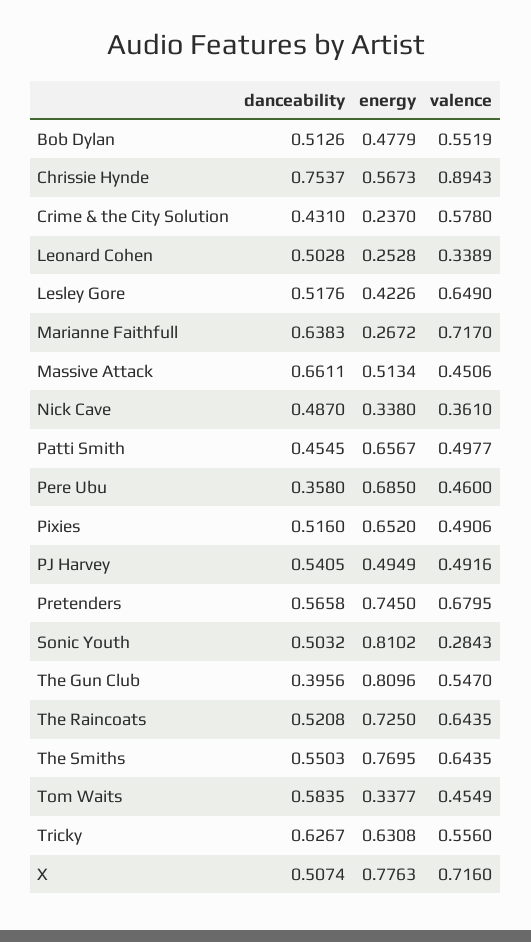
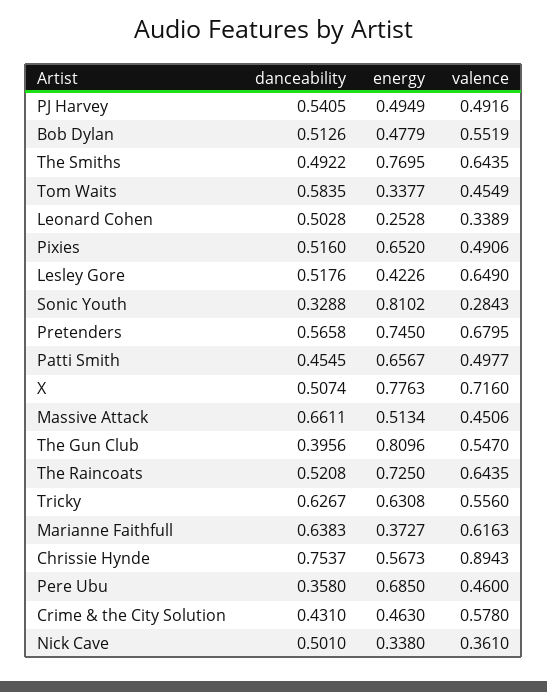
energy, Crime & the City Solution: 0.237 -> 0.463
energy, Marianne Faithfull: 0.2672 -> 0.3727
valence, Marianne Faithfull: 0.717 -> 0.6163
danceability, Nick Cave: 0.487 -> 0.501
danceability, Sonic Youth: 0.5032 -> 0.3288
danceability, The Smiths: 0.5503 -> 0.4922

